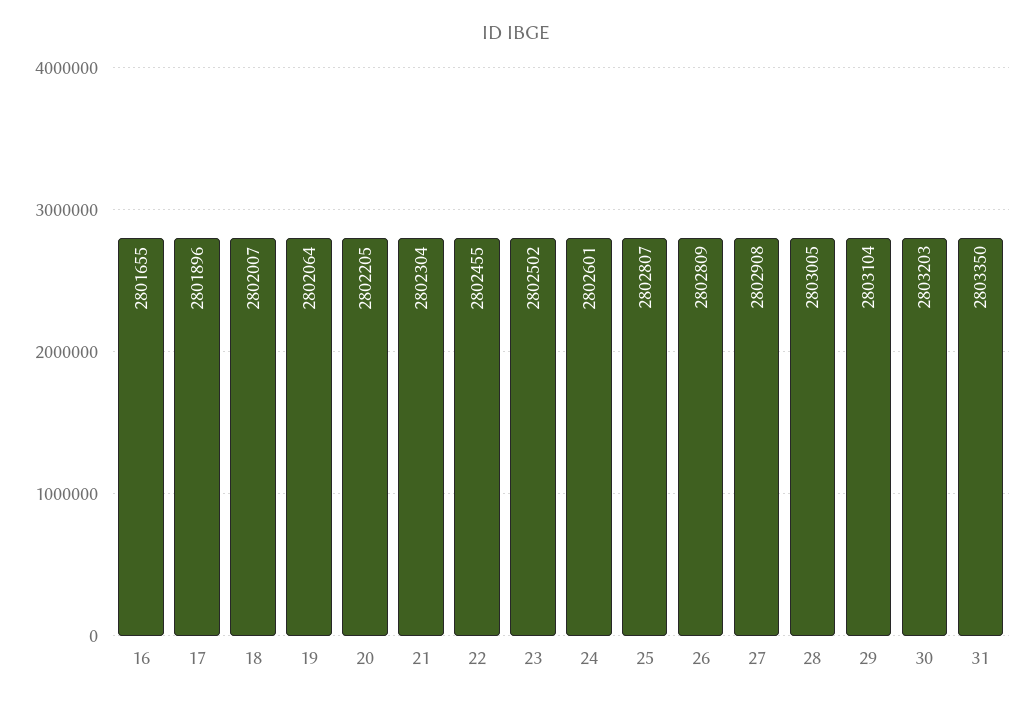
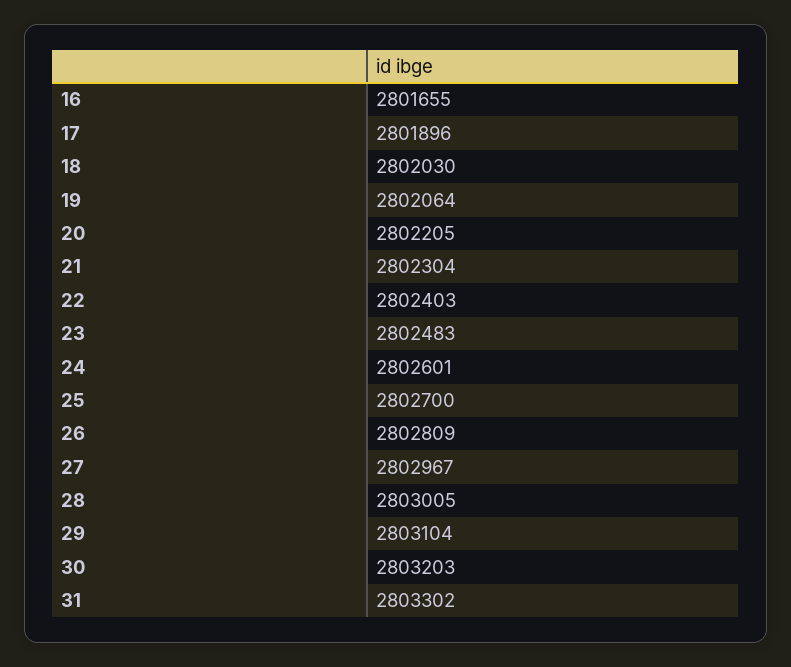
18: 2802007 -> 2802030
22: 2802455 -> 2802403
23: 2802502 -> 2802483
25: 2802807 -> 2802700
27: 2802908 -> 2802967
31: 2803350 -> 2803302

